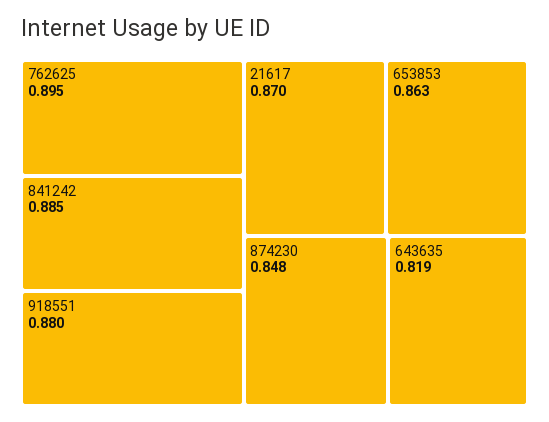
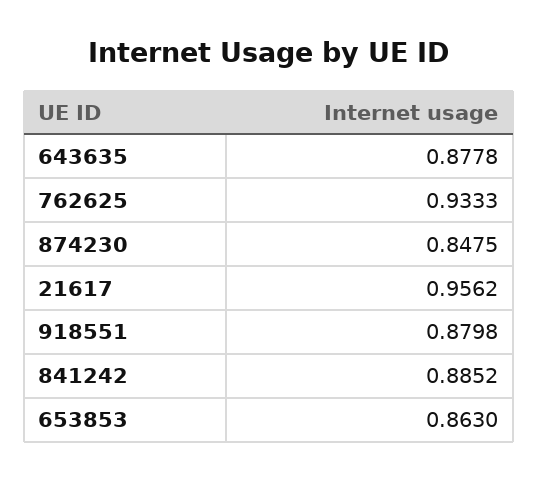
762625: 0.895 -> 0.9333
21617: 0.87 -> 0.9562
643635: 0.819 -> 0.8778

